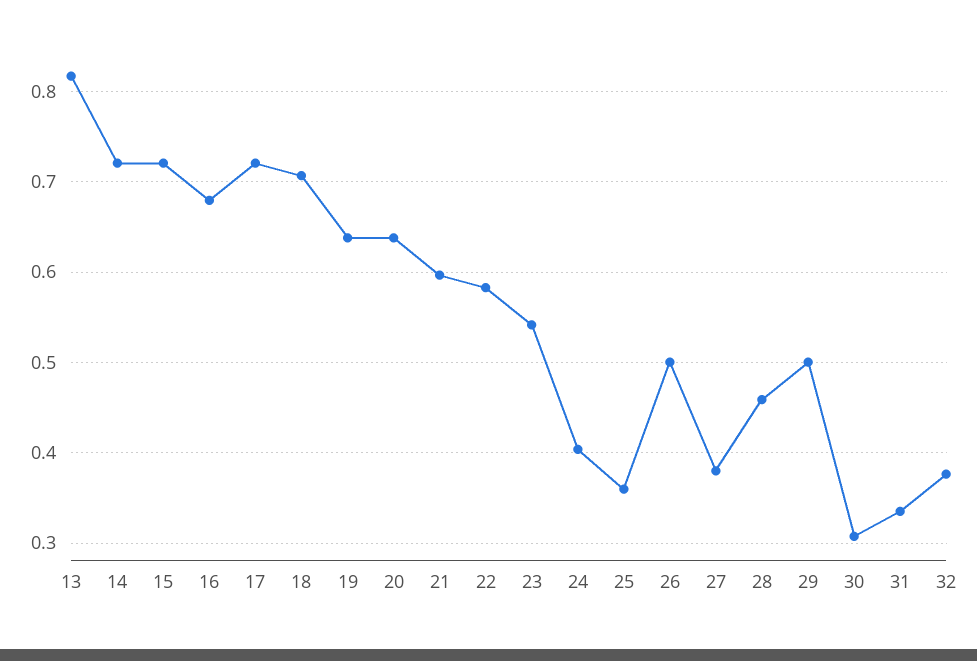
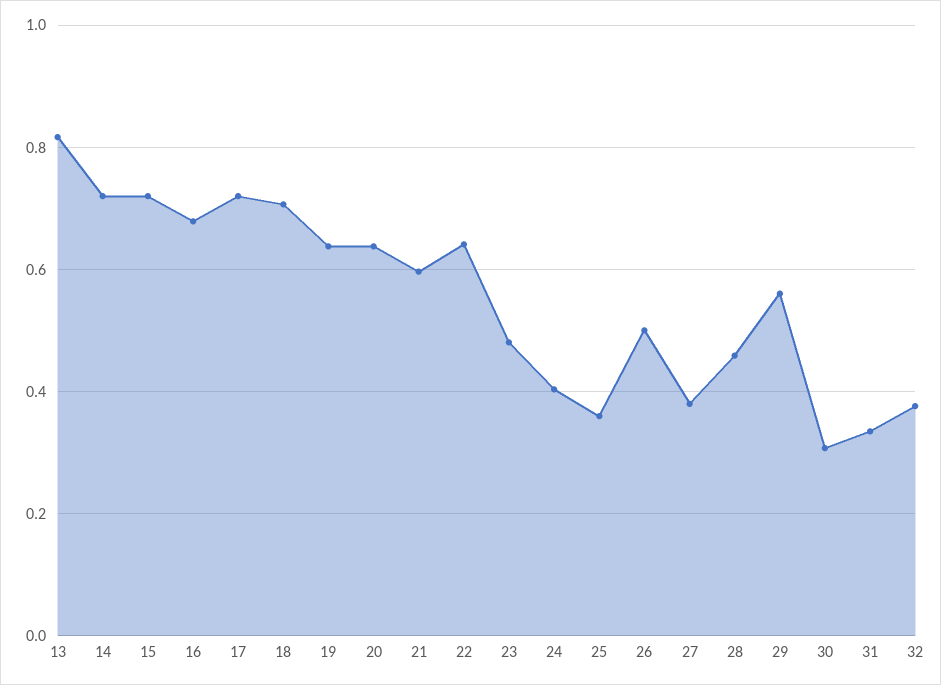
22: 0.58 -> 0.64
23: 0.54 -> 0.48
29: 0.5 -> 0.56

